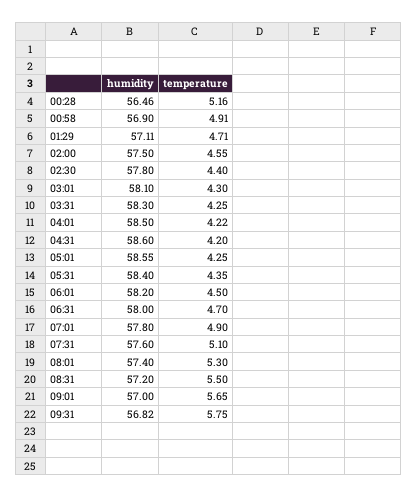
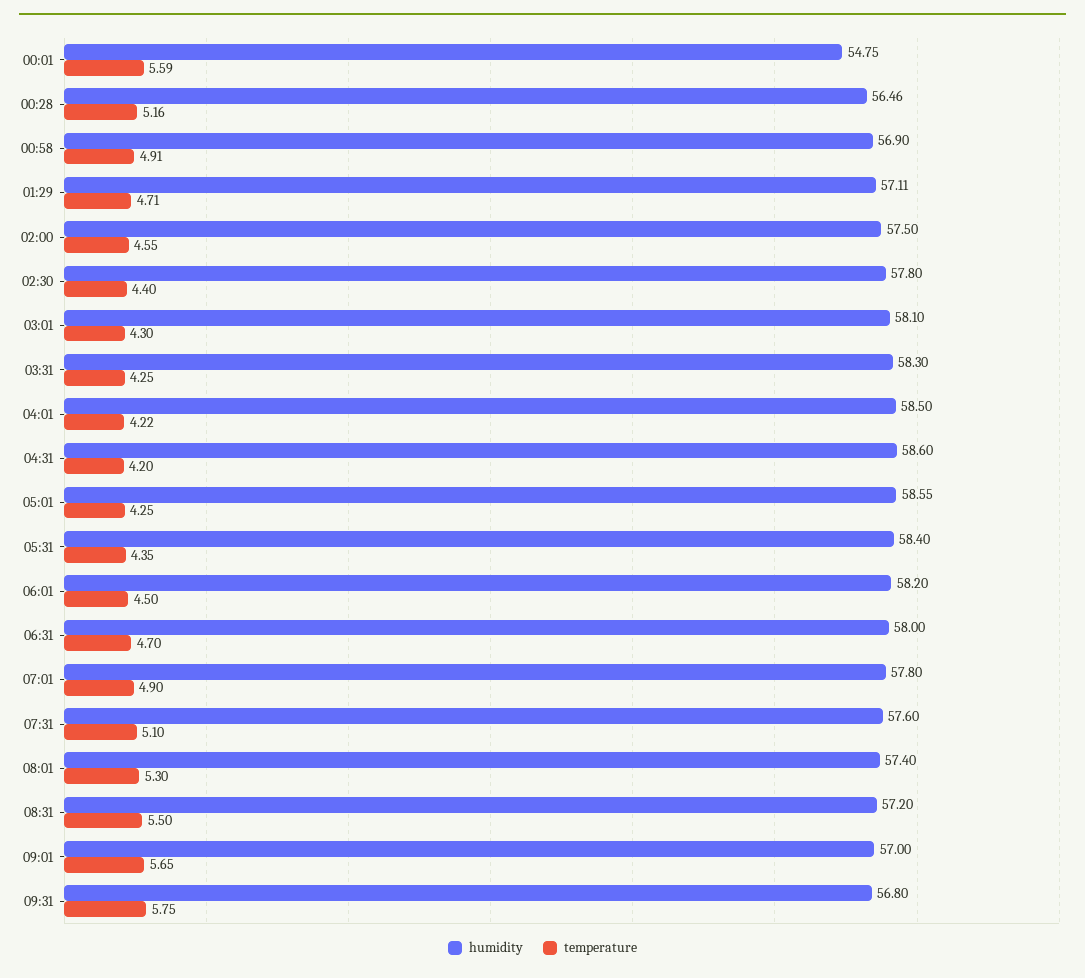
humidity, 09:31: 56.82 -> 56.8
humidity, 00:01: none -> 54.75
temperature, 00:01: none -> 5.59

